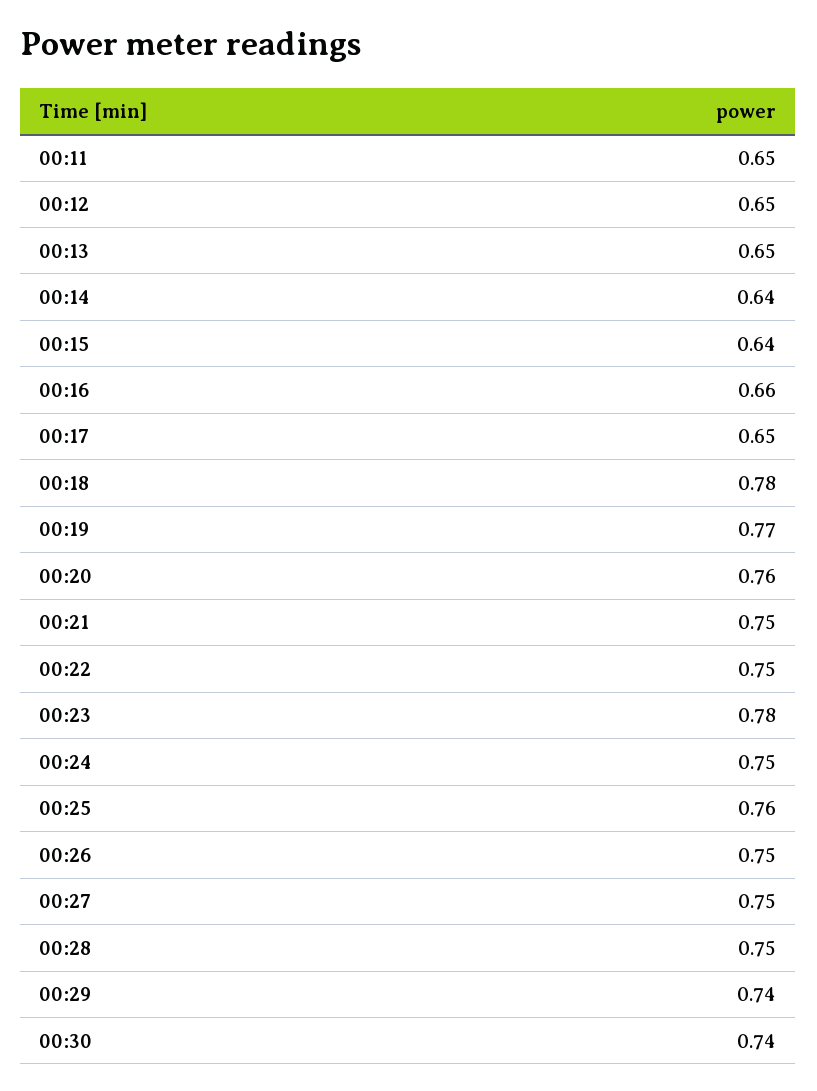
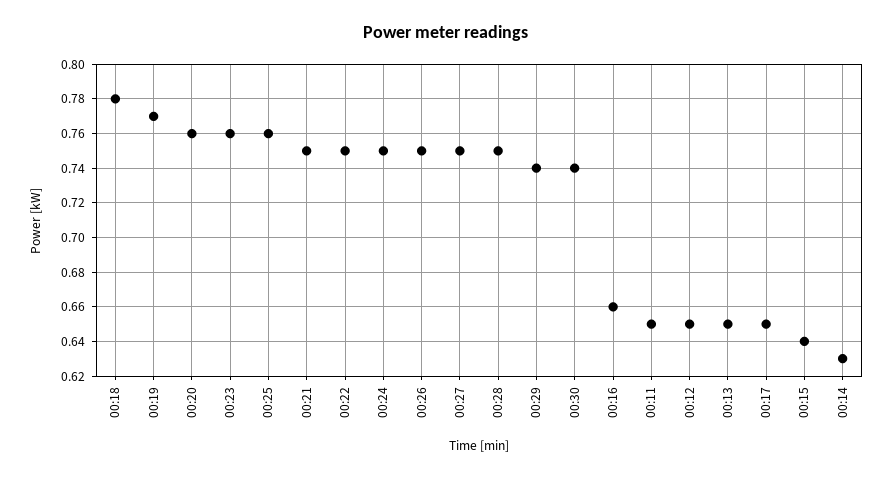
00:14: 0.64 -> 0.63
00:23: 0.78 -> 0.76

